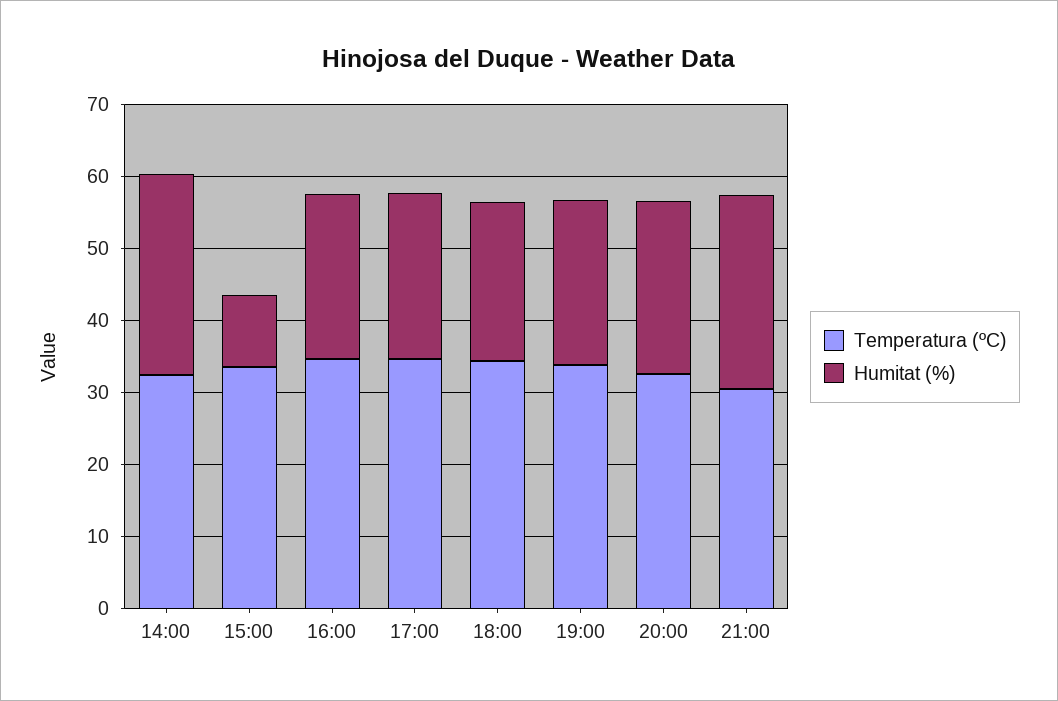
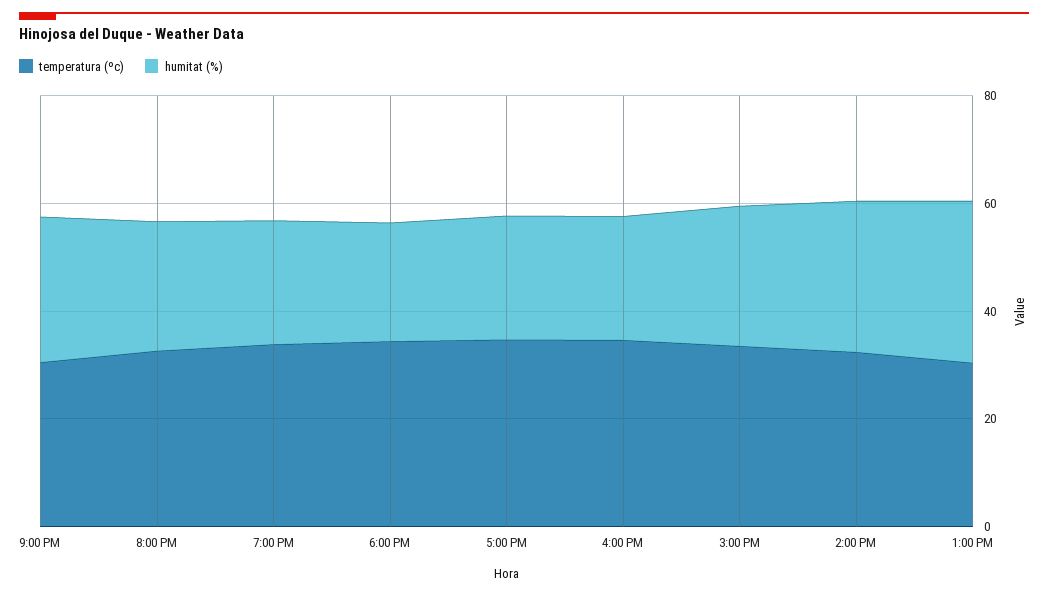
Humitat (%), 15:00: 10 -> 25
Temperatura (ºC), 1:00 PM: none -> 30
Humitat (%), 1:00 PM: none -> 30

